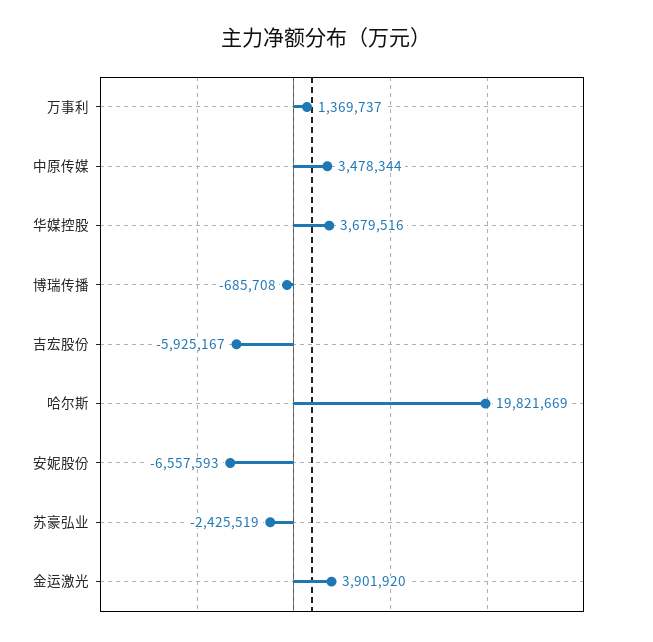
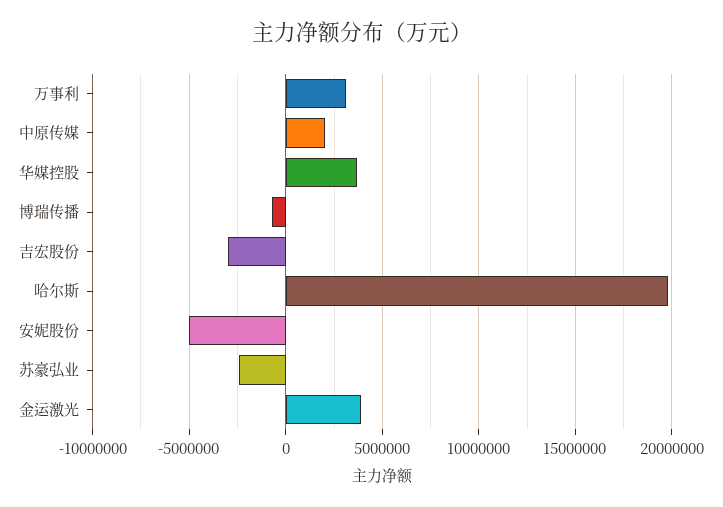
万事利: 1369737 -> 3000000
中原传媒: 3478344 -> 2000000
吉宏股份: -5925167 -> -3000000
安妮股份: -6557593 -> -5000000

